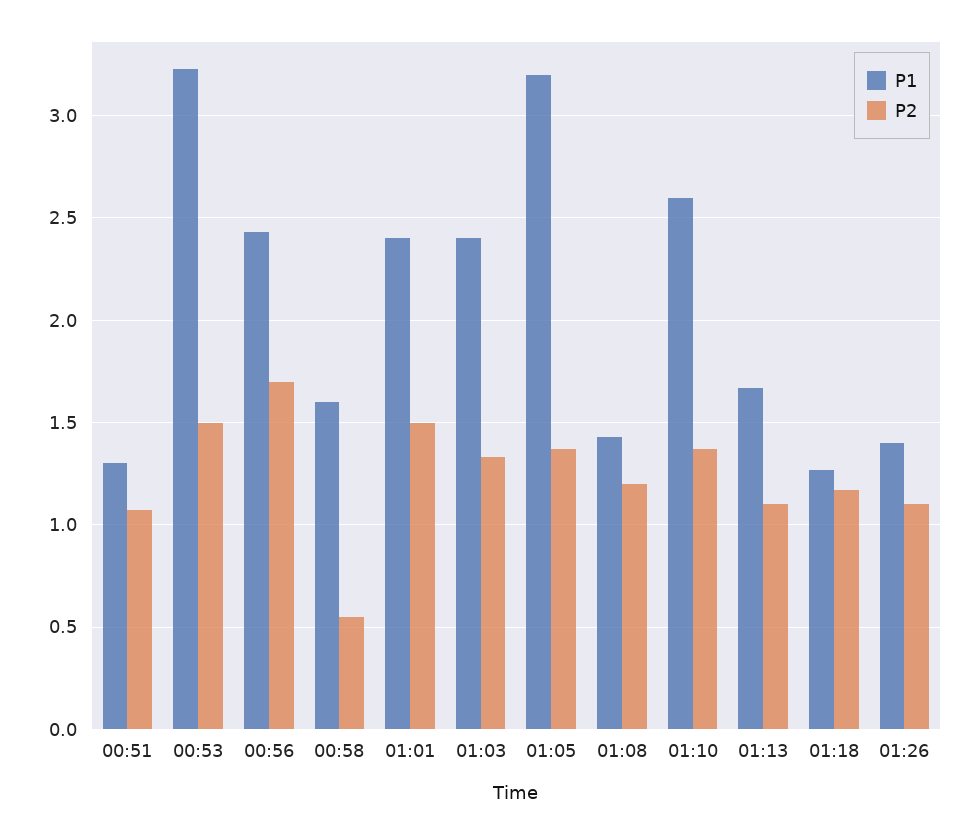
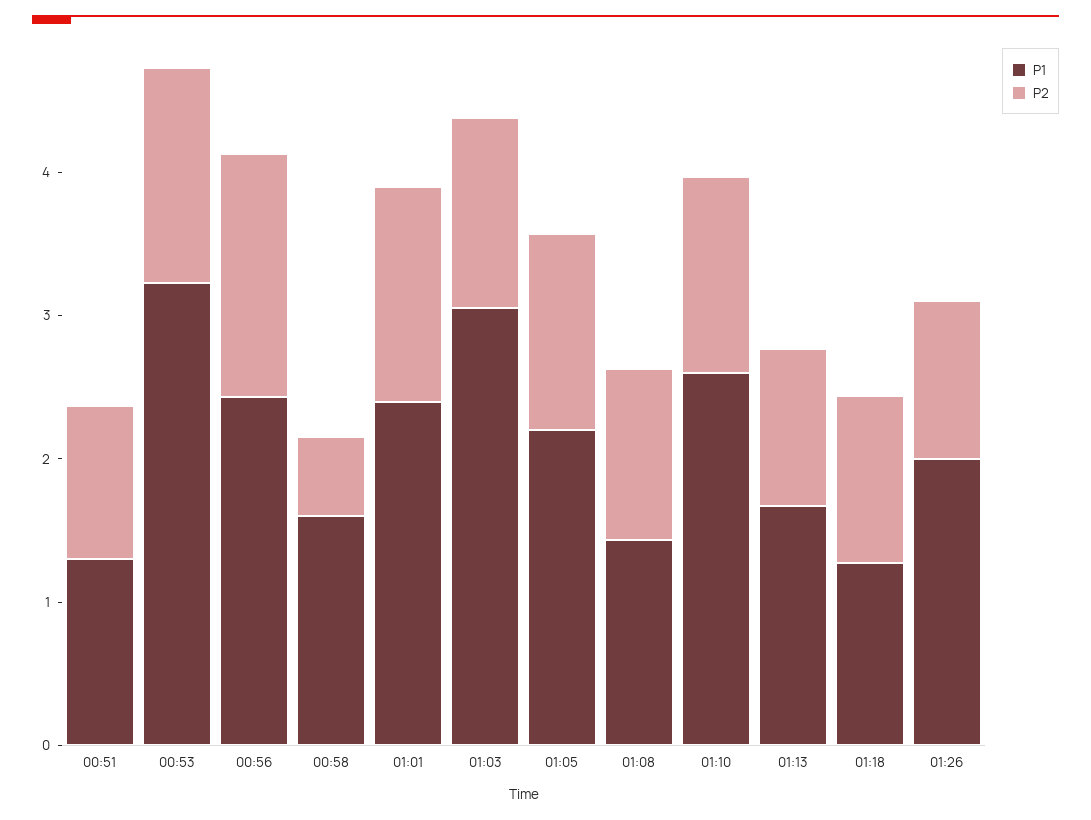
P1, 01:03: 2.4 -> 3
P1, 01:05: 3.2 -> 2.2
P1, 01:26: 1.4 -> 2

